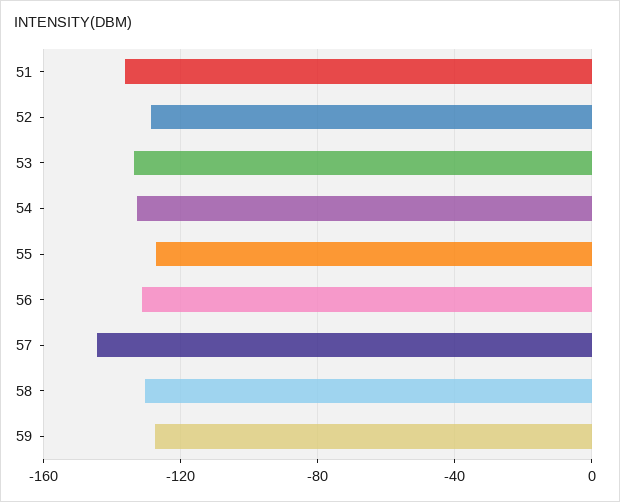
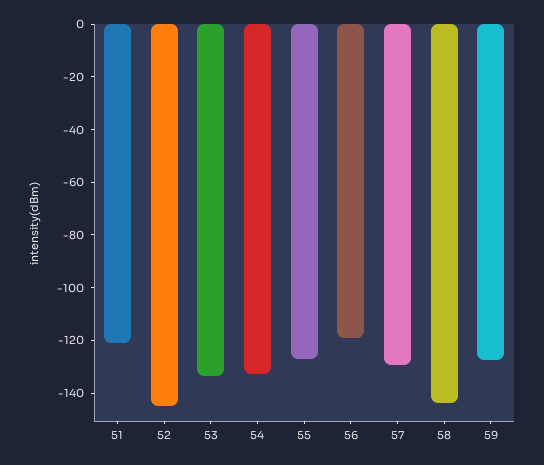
51: -135 -> -120
52: -130 -> -145
56: -130 -> -120
57: -145 -> -130
58: -130 -> -145

